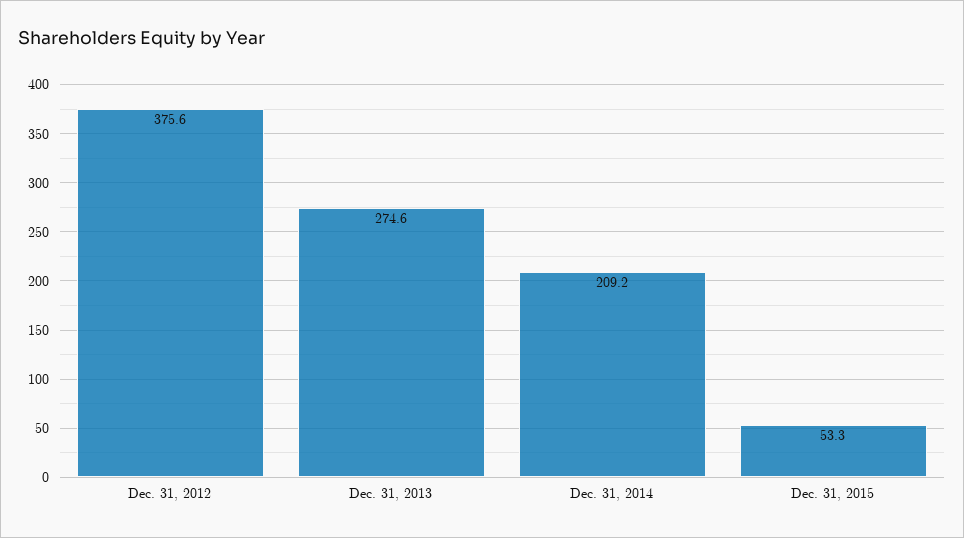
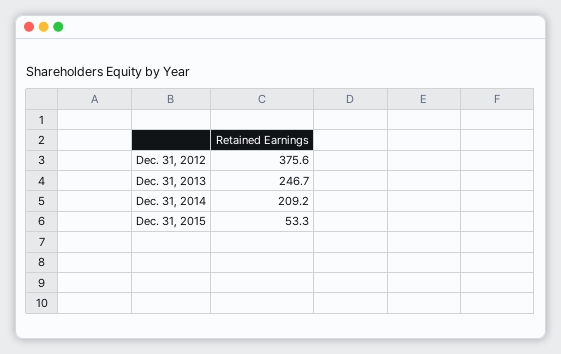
Dec. 31, 2013: 274.6 -> 246.7

